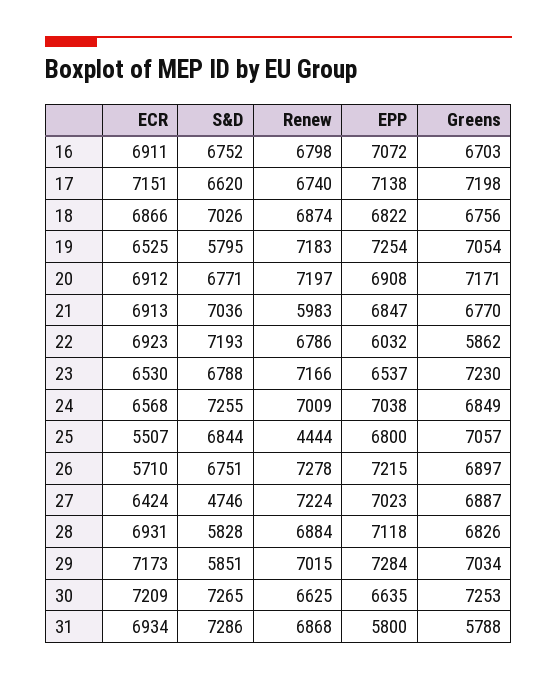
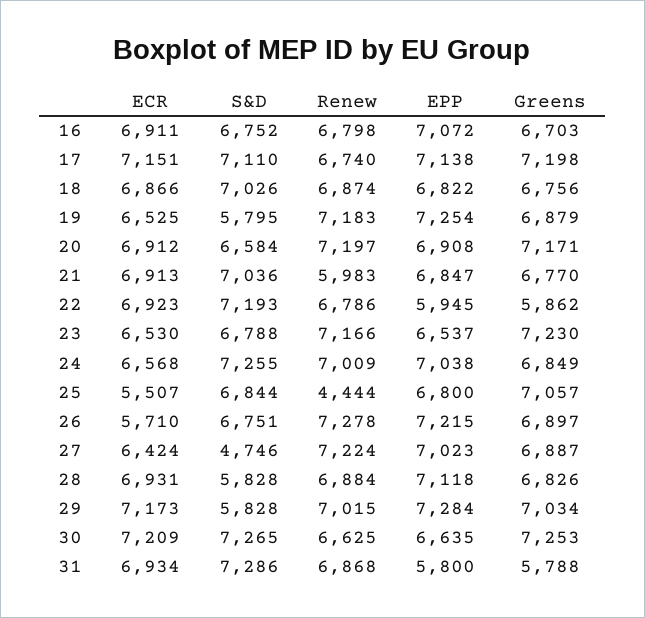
S&D, 17: 6620 -> 7110
Greens, 19: 7054 -> 6879
S&D, 20: 6771 -> 6584
EPP, 22: 6032 -> 5945
S&D, 29: 5851 -> 5828

